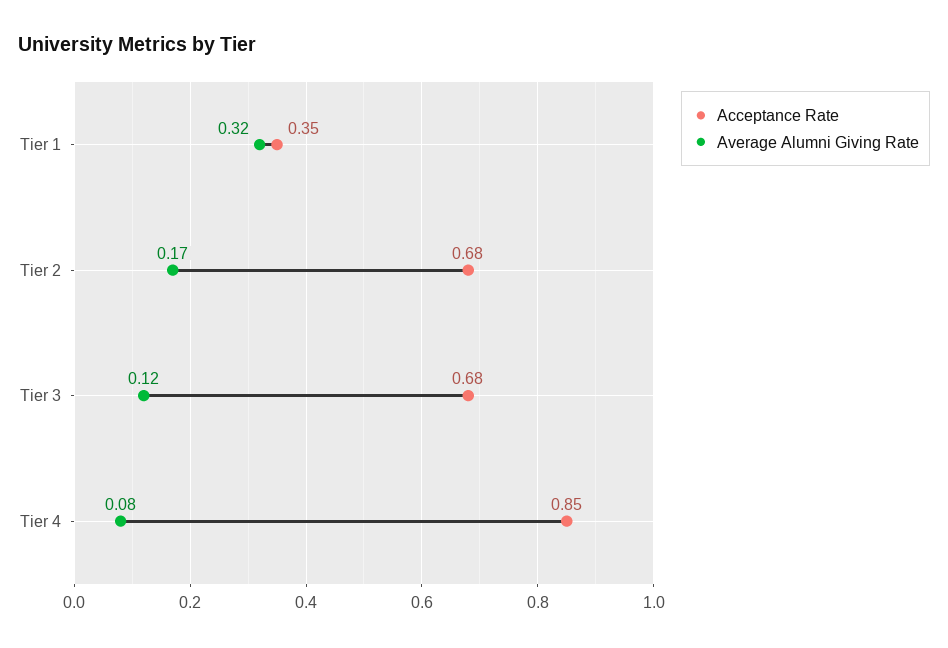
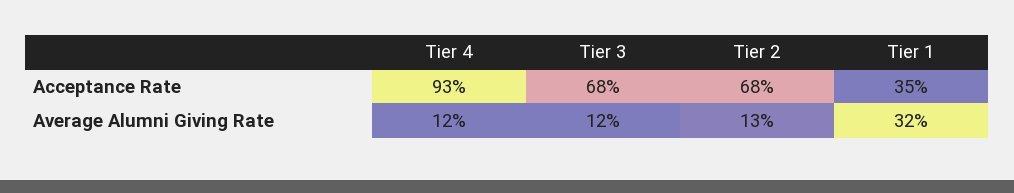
Average Alumni Giving Rate, Tier 2: 0.17 -> 0.13
Acceptance Rate, Tier 4: 0.85 -> 0.93
Average Alumni Giving Rate, Tier 4: 0.08 -> 0.12

